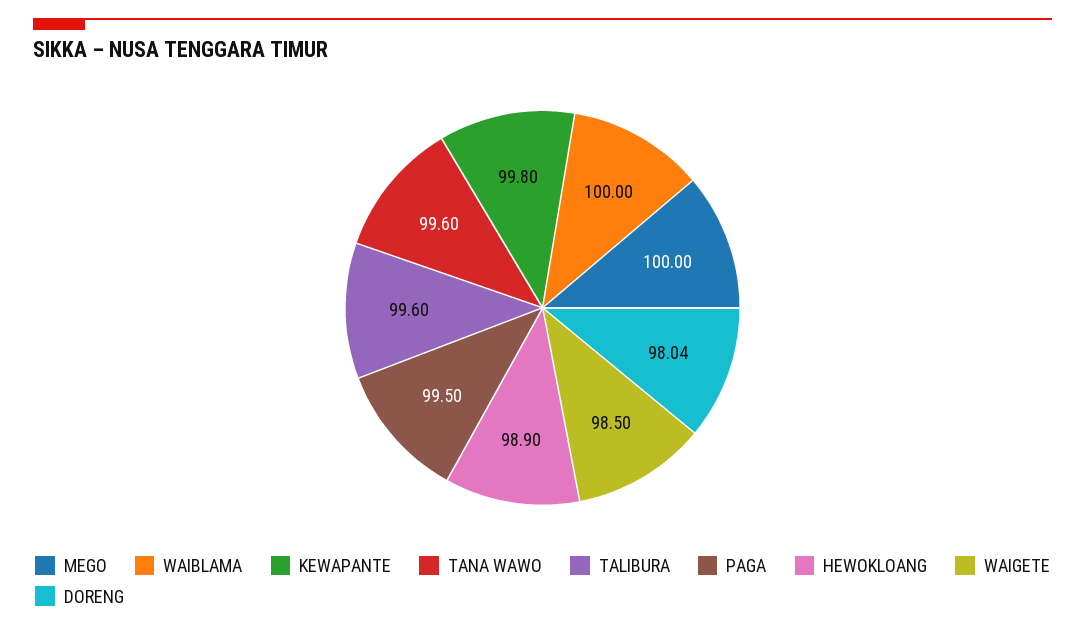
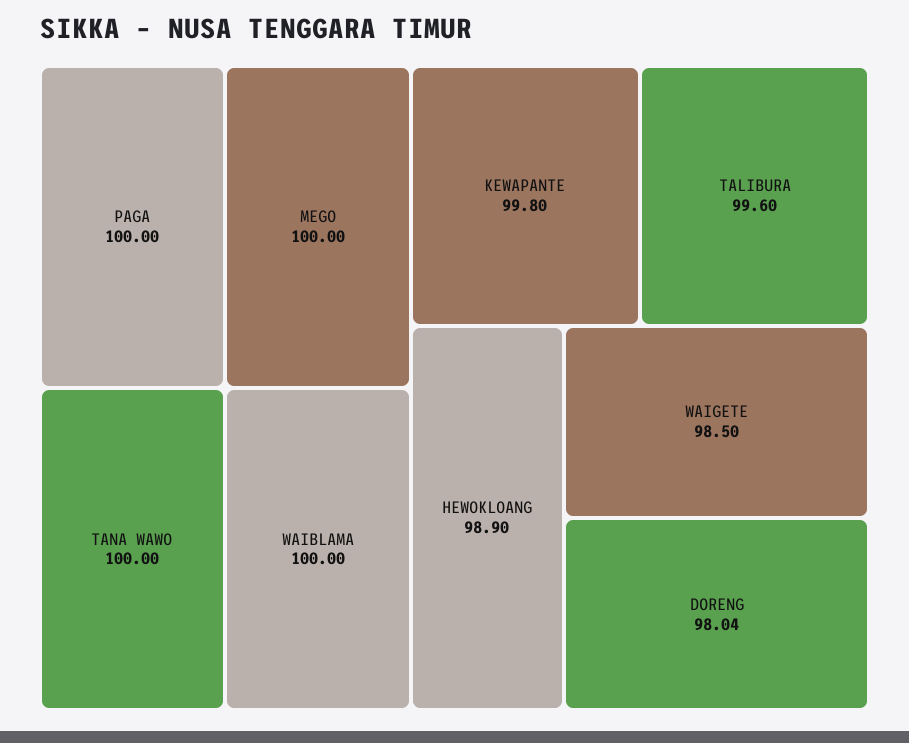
TANA WAWO: 99.6 -> 100
PAGA: 99.5 -> 100

